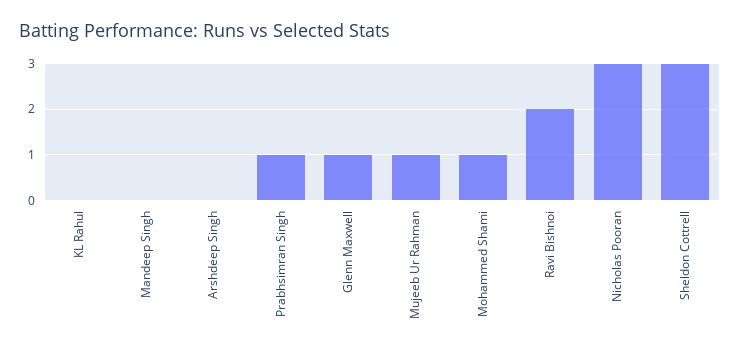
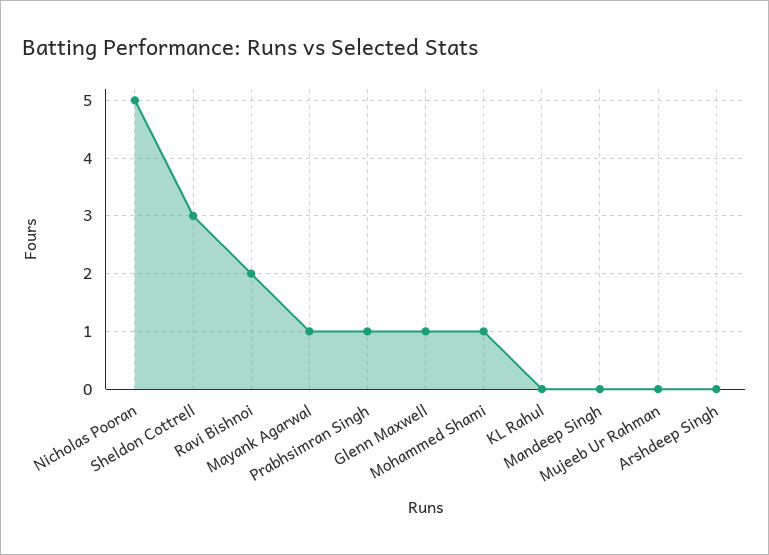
Mujeeb Ur Rahman: 1 -> 0
Nicholas Pooran: 3 -> 5
Mayank Agarwal: none -> 1

